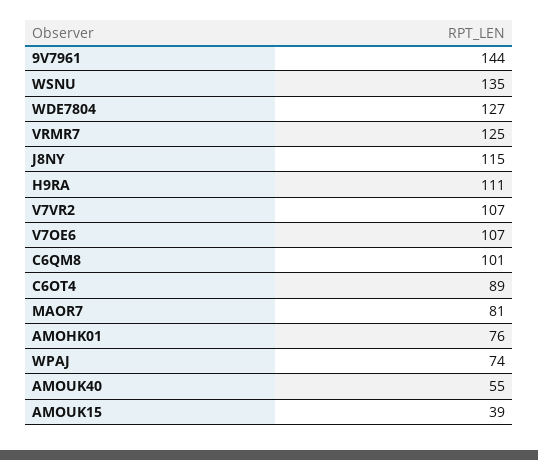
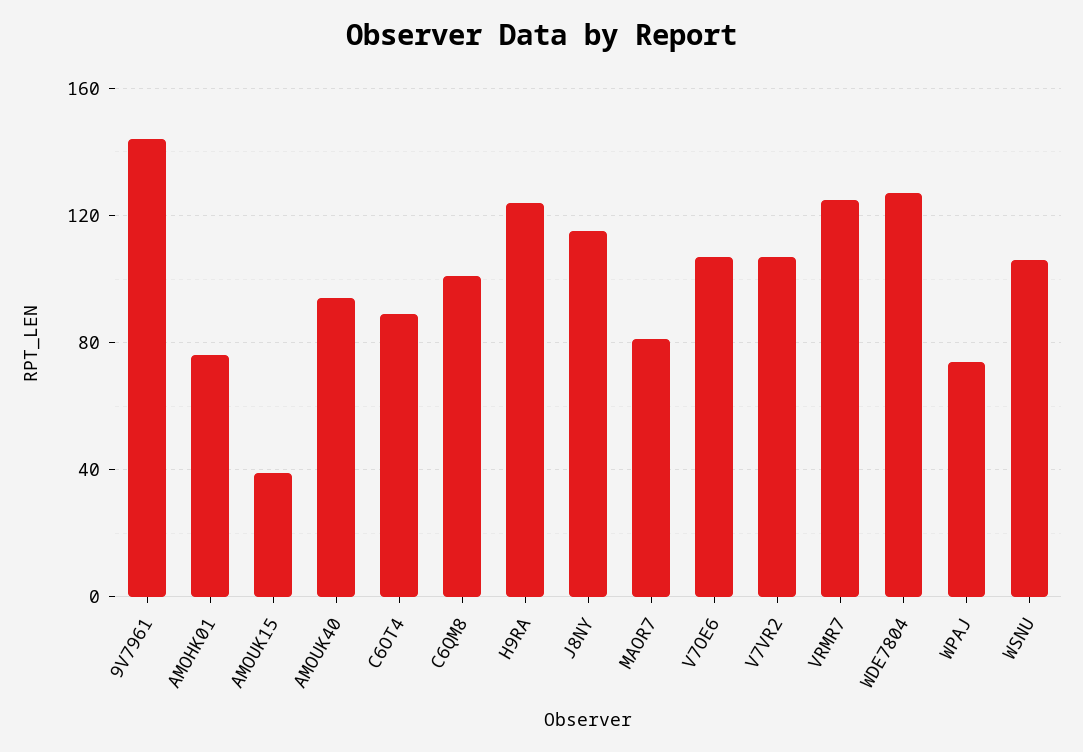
WSNU: 135 -> 105
H9RA: 111 -> 125
AMOUK40: 55 -> 95

